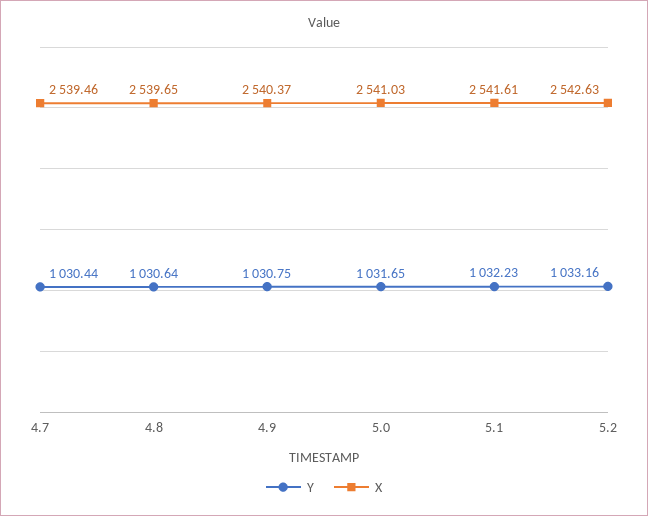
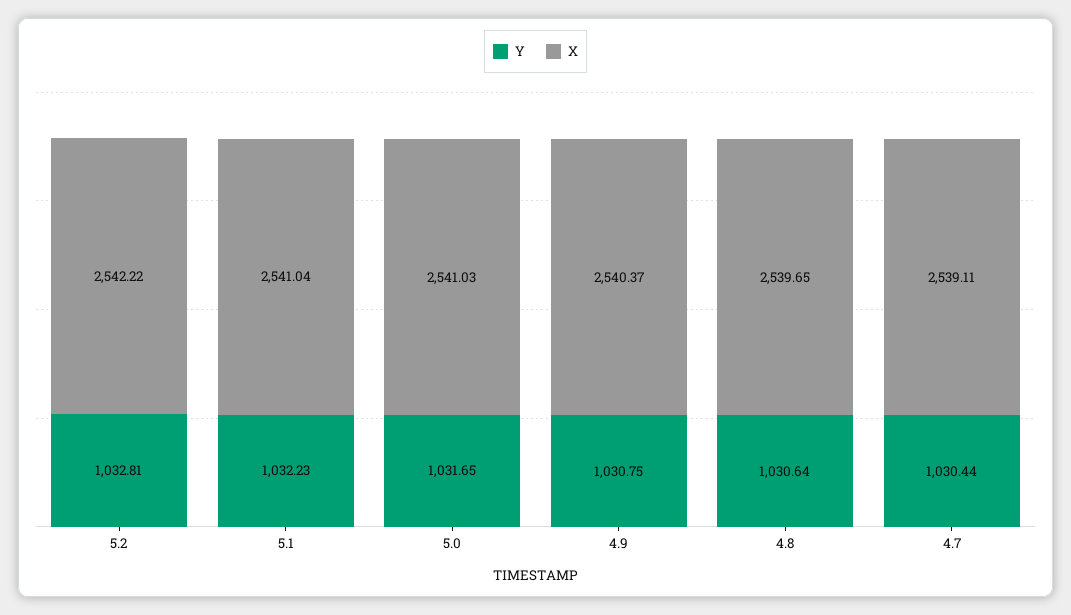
X, 4.7: 2539.46 -> 2539.11
X, 5.1: 2541.61 -> 2541.04
Y, 5.2: 1033.16 -> 1032.81
X, 5.2: 2542.63 -> 2542.22

